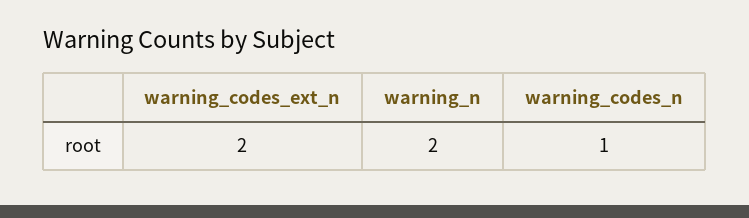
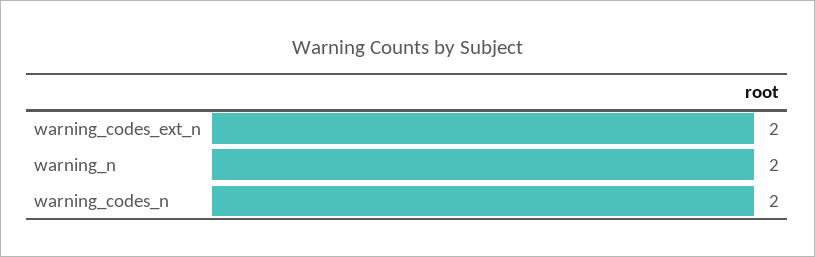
warning_codes_n: 1 -> 2

